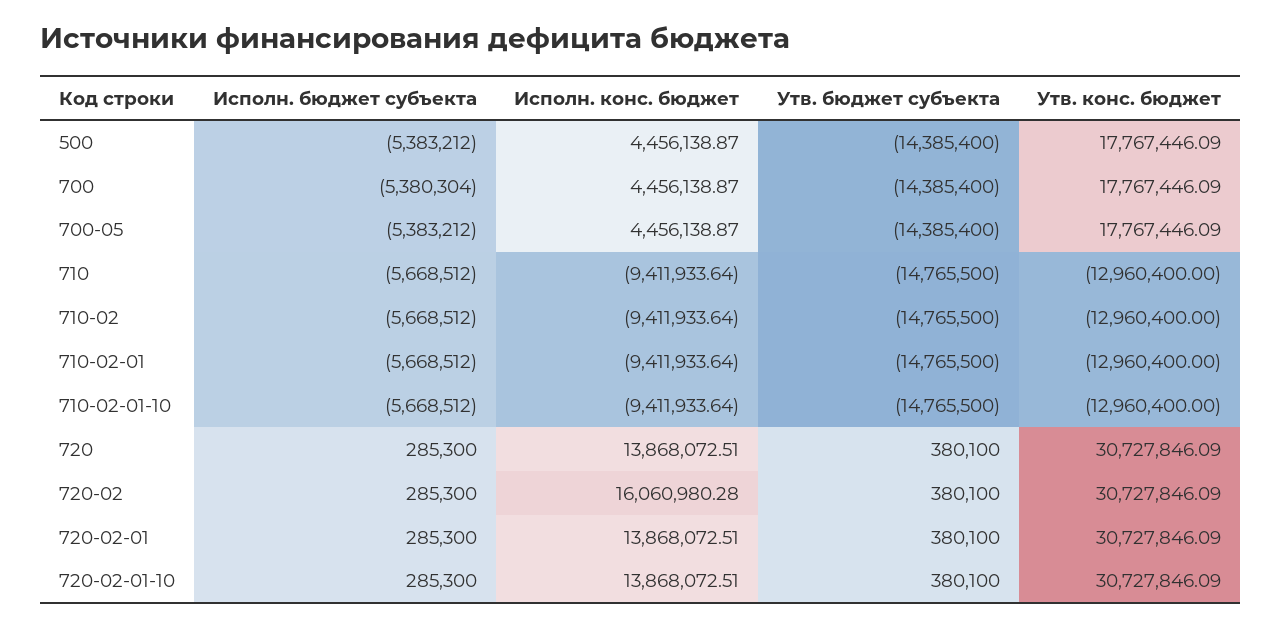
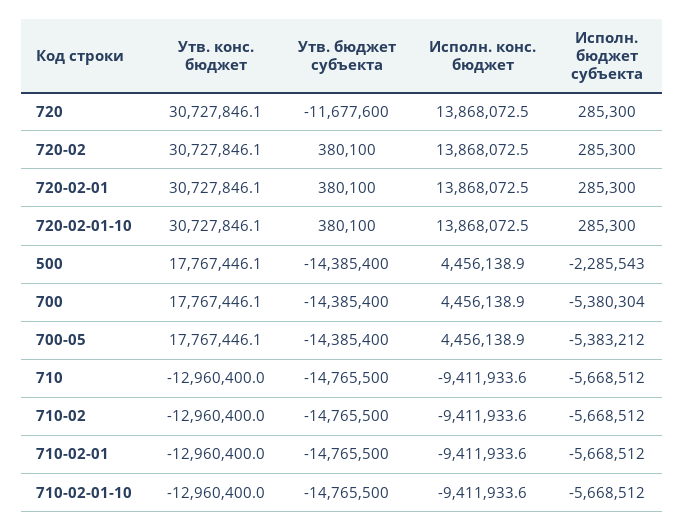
Исполн. бюджет субъекта, 500: -5383212 -> -2285543
Утв. бюджет субъекта, 720: 380100 -> -11677600
Исполн. конс. бюджет, 720-02: 16060980.28 -> 13868072.5

